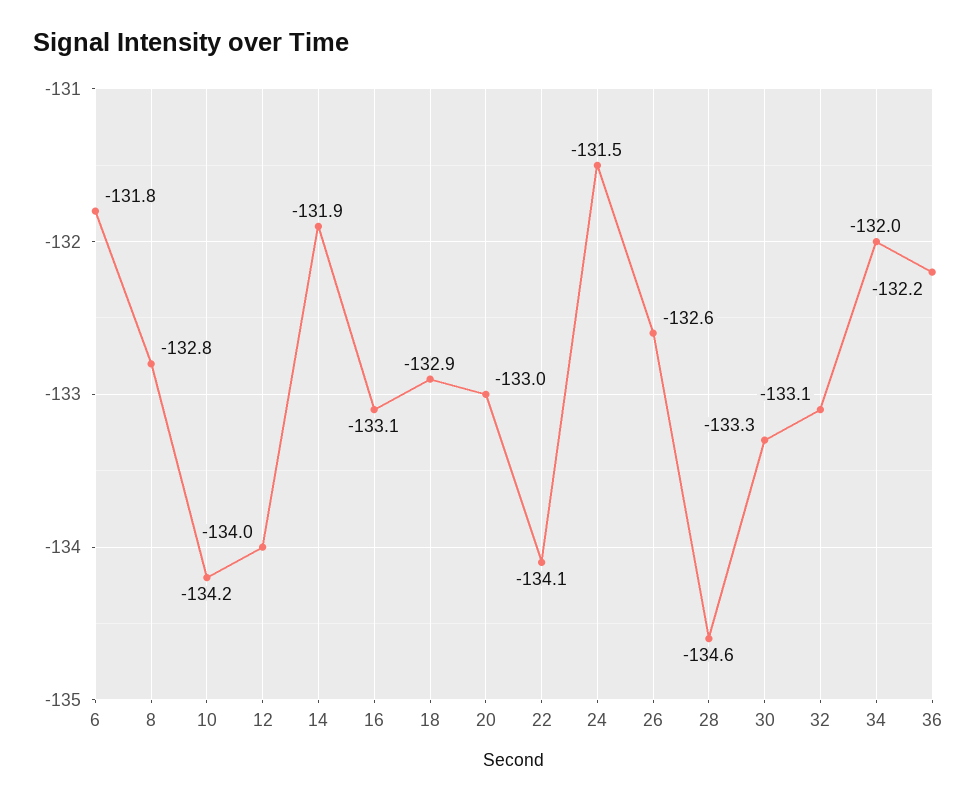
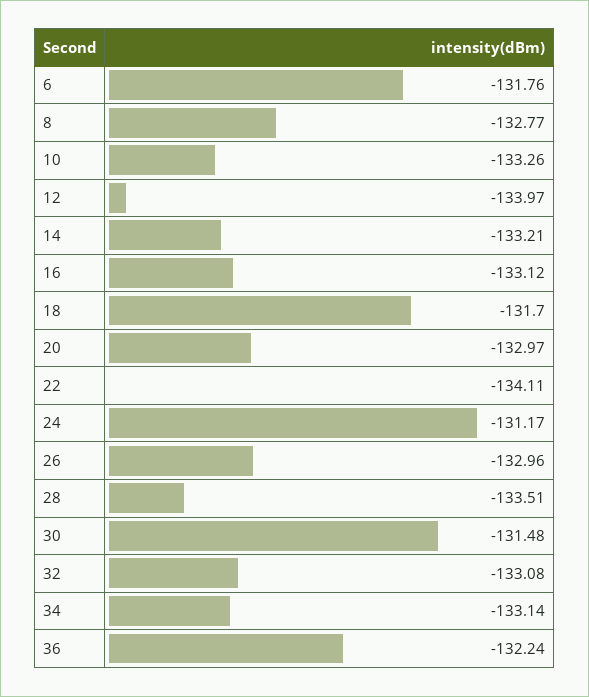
10: -134.2 -> -133.26
14: -131.9 -> -133.21
18: -132.9 -> -131.7
24: -131.5 -> -131.17
26: -132.6 -> -132.96
28: -134.6 -> -133.51
30: -133.3 -> -131.48
34: -132 -> -133.14

